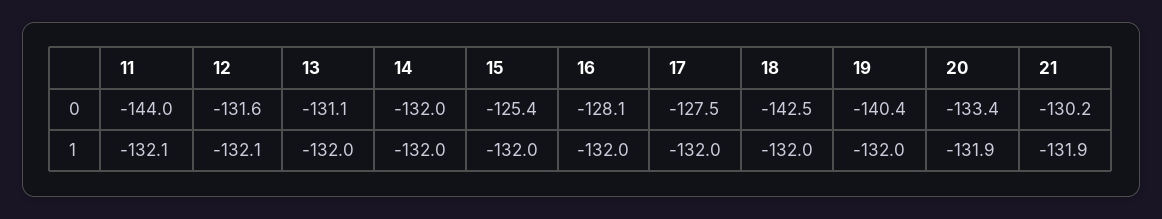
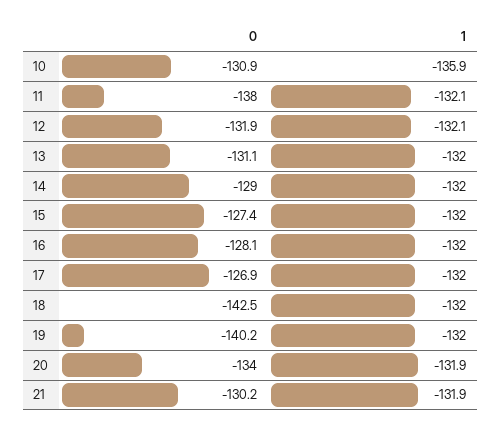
11, 0: -144 -> -138
12, 0: -131.6 -> -131.9
14, 0: -132 -> -129
15, 0: -125.4 -> -127.4
17, 0: -127.5 -> -126.9
19, 0: -140.4 -> -140.2
20, 0: -133.4 -> -134
10, 0: none -> -130.9
10, 1: none -> -135.9

